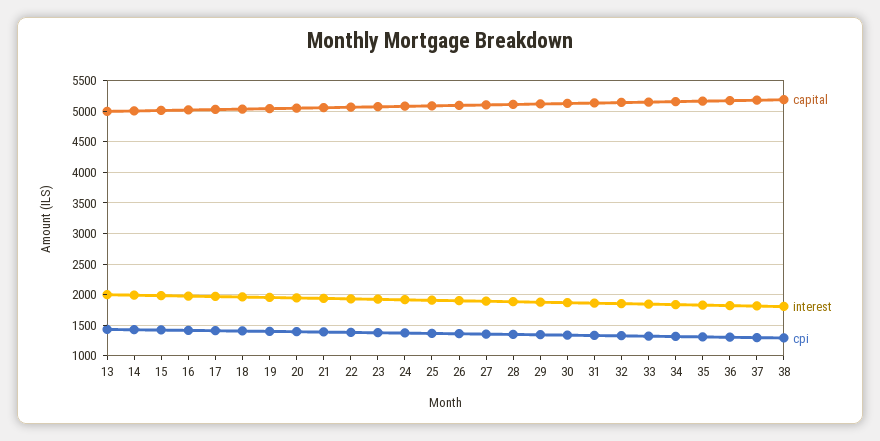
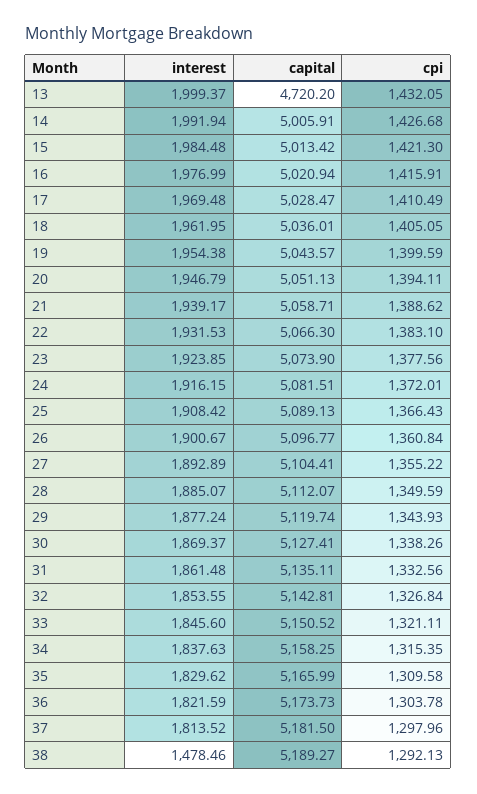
capital, 13: 5000 -> 4720.2
interest, 38: 1800 -> 1478.46

